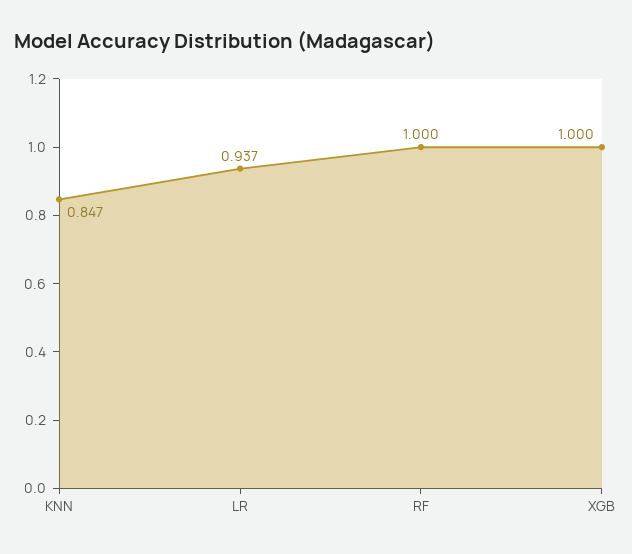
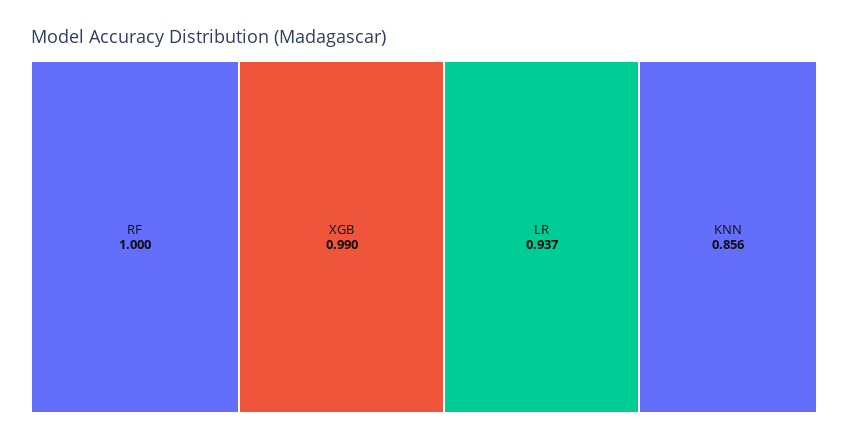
KNN: 0.847 -> 0.856
XGB: 1 -> 0.99

